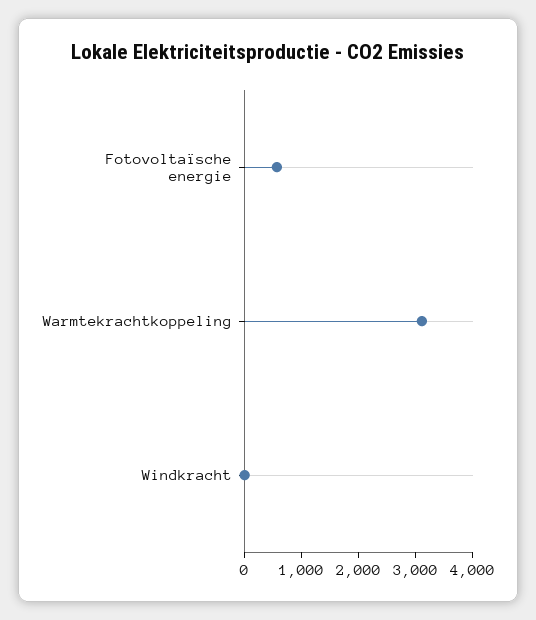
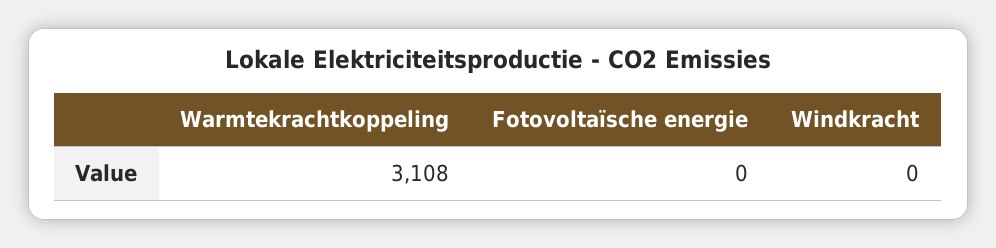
Fotovoltaïsche energie: 600 -> 0

